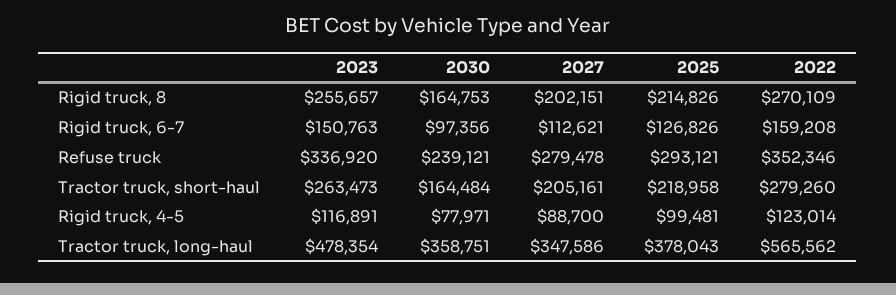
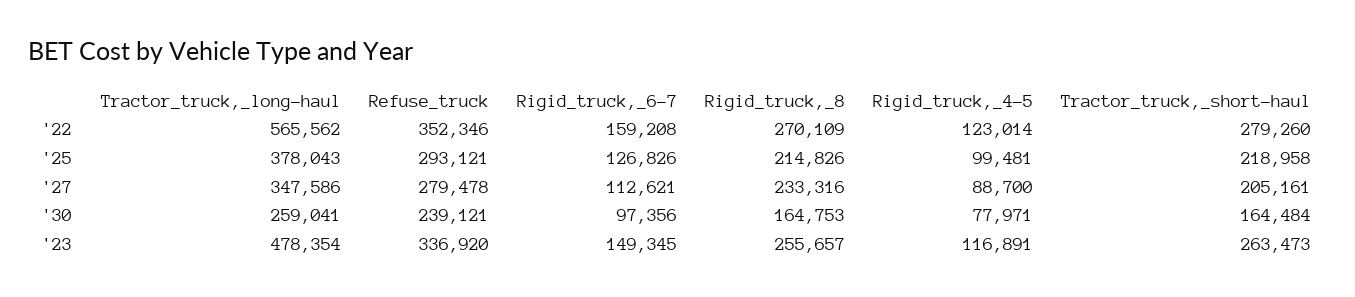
2027, Rigid truck, 8: 202151 -> 233316
2023, Rigid truck, 6-7: 150763 -> 149345
2030, Tractor truck, long-haul: 358751 -> 259041

